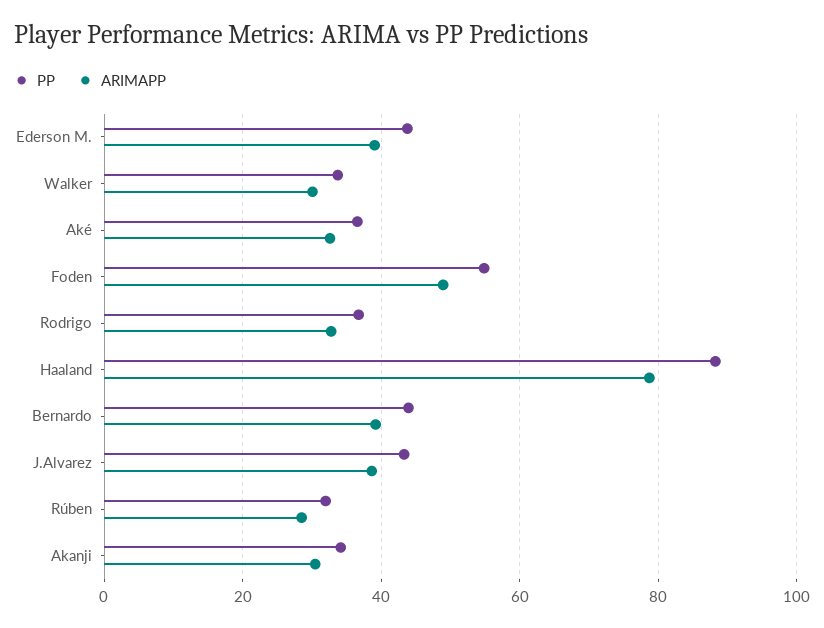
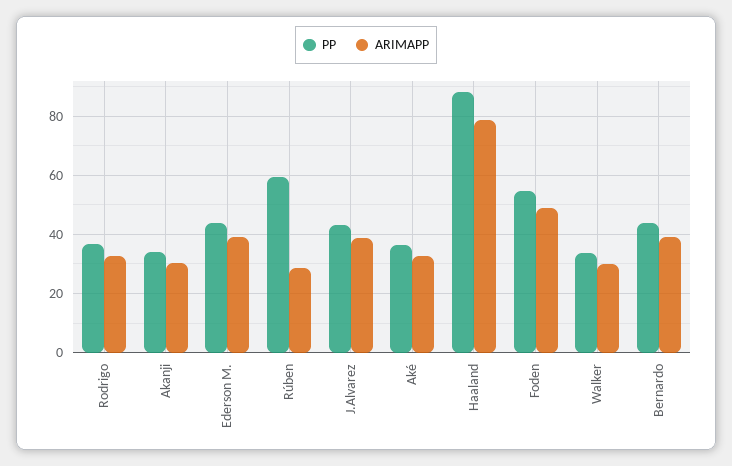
PP, Rúben: 32 -> 60

